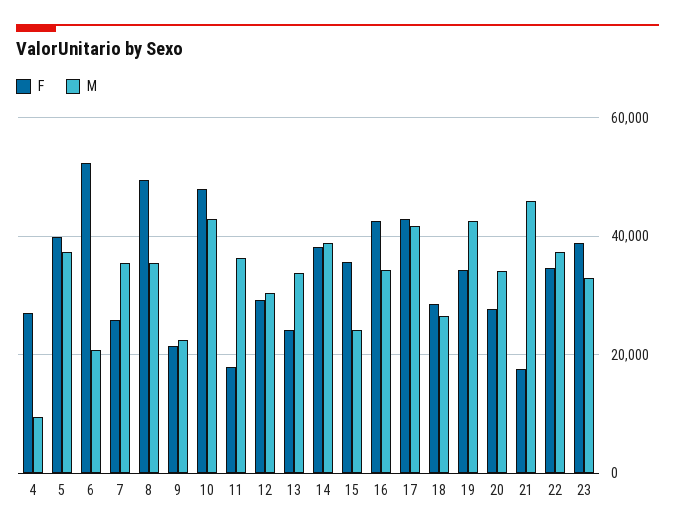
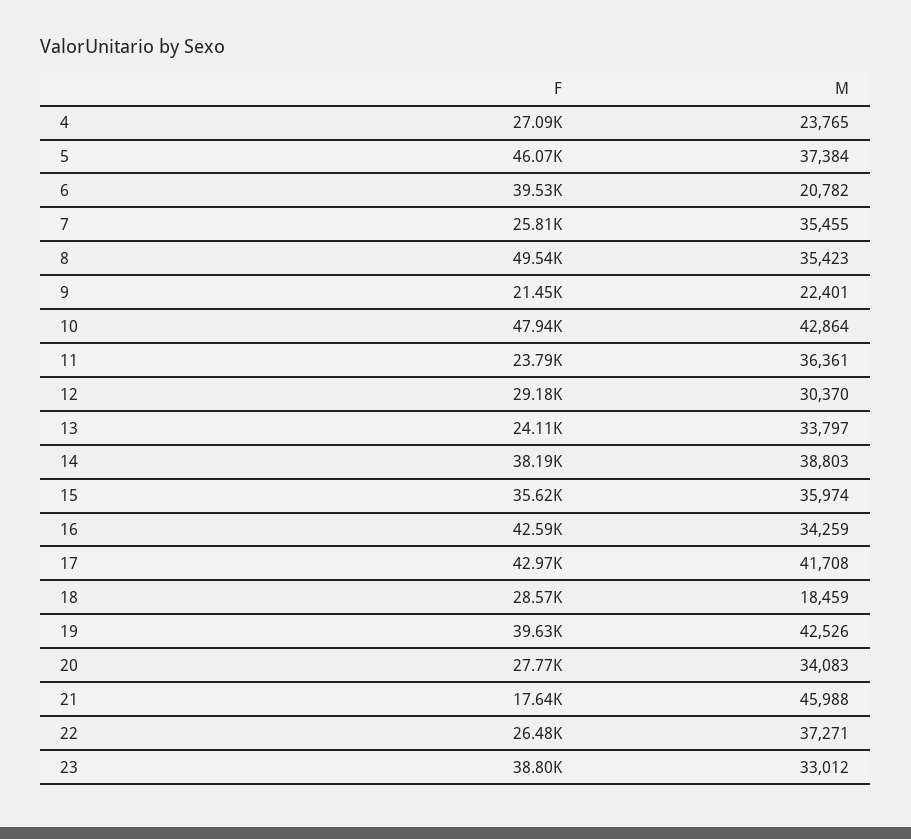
M, 4: 10000 -> 23765
F, 5: 40000 -> 46070
F, 6: 52000 -> 39530
F, 11: 18000 -> 23790
M, 15: 24000 -> 35974
M, 18: 26000 -> 18459
F, 19: 34000 -> 39630
F, 22: 34000 -> 26480

